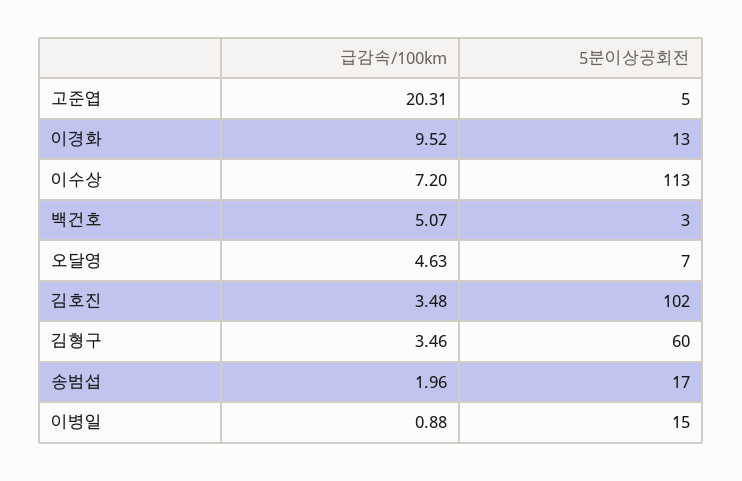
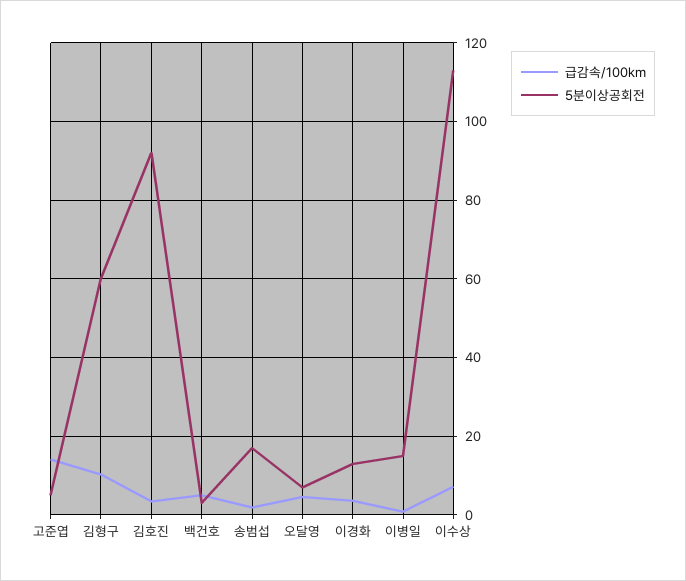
급감속/100km, 고준엽: 20.31 -> 14
급감속/100km, 이경화: 9.52 -> 4
5분이상공회전, 김호진: 102 -> 92
급감속/100km, 김형구: 3.46 -> 10

